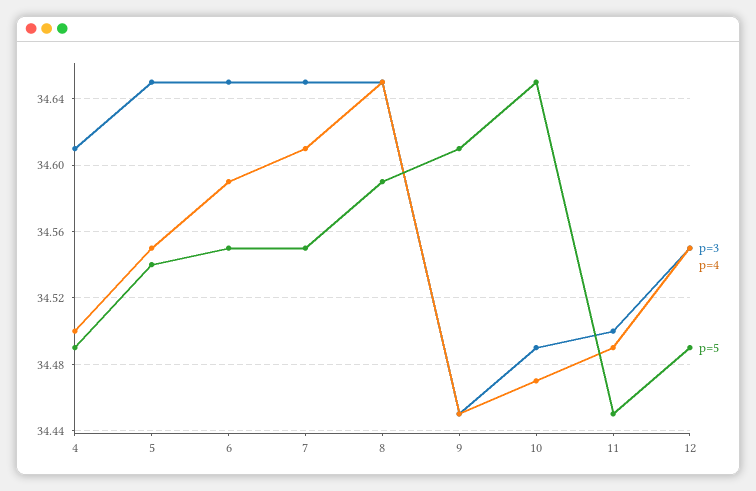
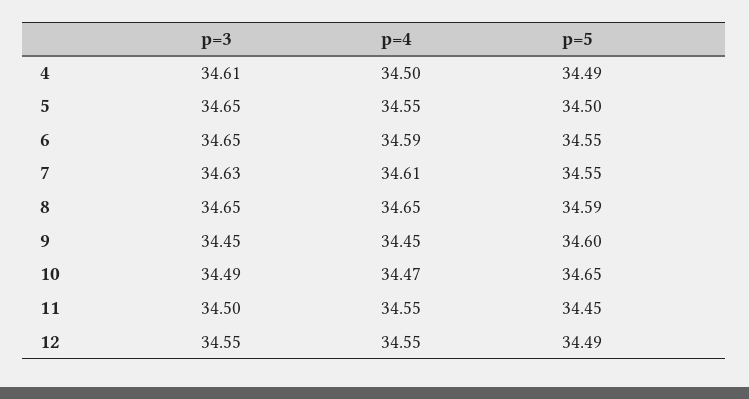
p=5, 5: 34.54 -> 34.5
p=3, 7: 34.65 -> 34.63
p=5, 9: 34.61 -> 34.6
p=4, 11: 34.49 -> 34.55

